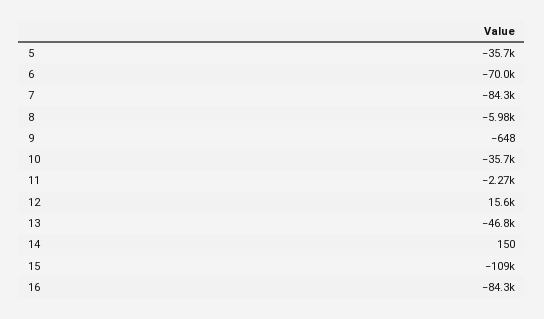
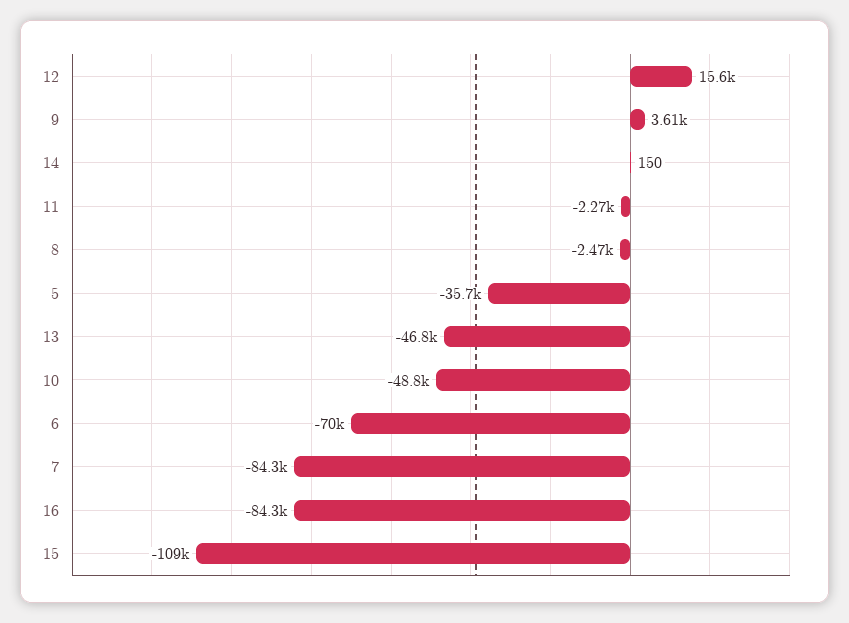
8: -5980 -> -2470
9: -648 -> 3610
10: -35700 -> -48800

